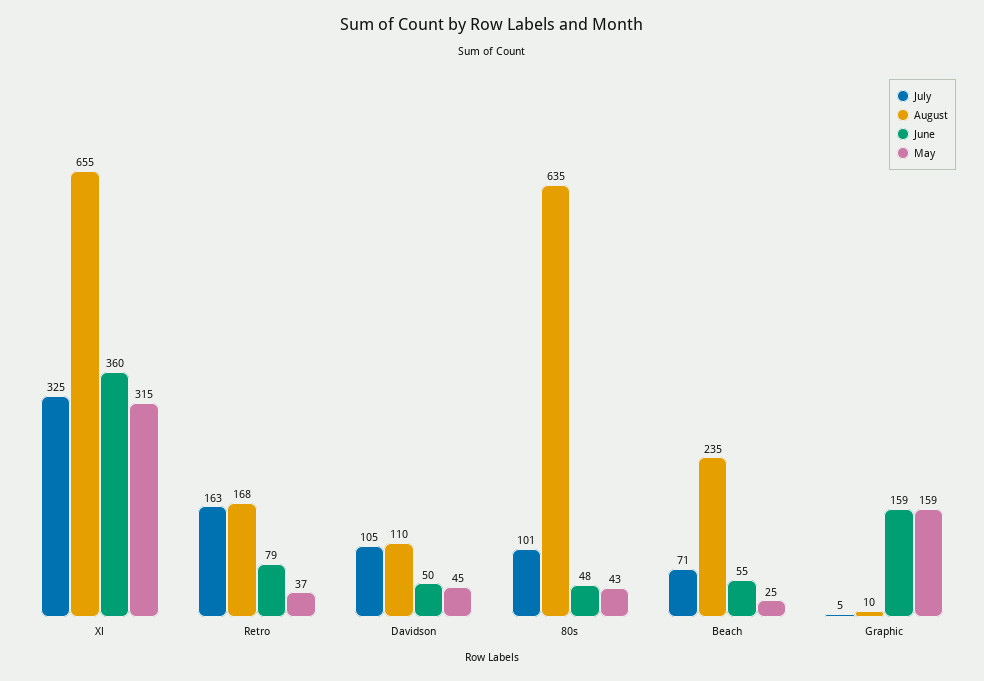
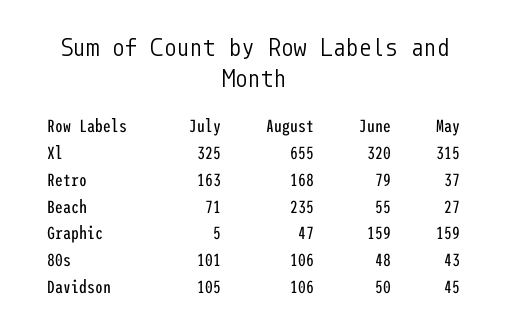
June, Xl: 360 -> 320
August, Davidson: 110 -> 106
August, 80s: 635 -> 106
May, Beach: 25 -> 27
August, Graphic: 10 -> 47

